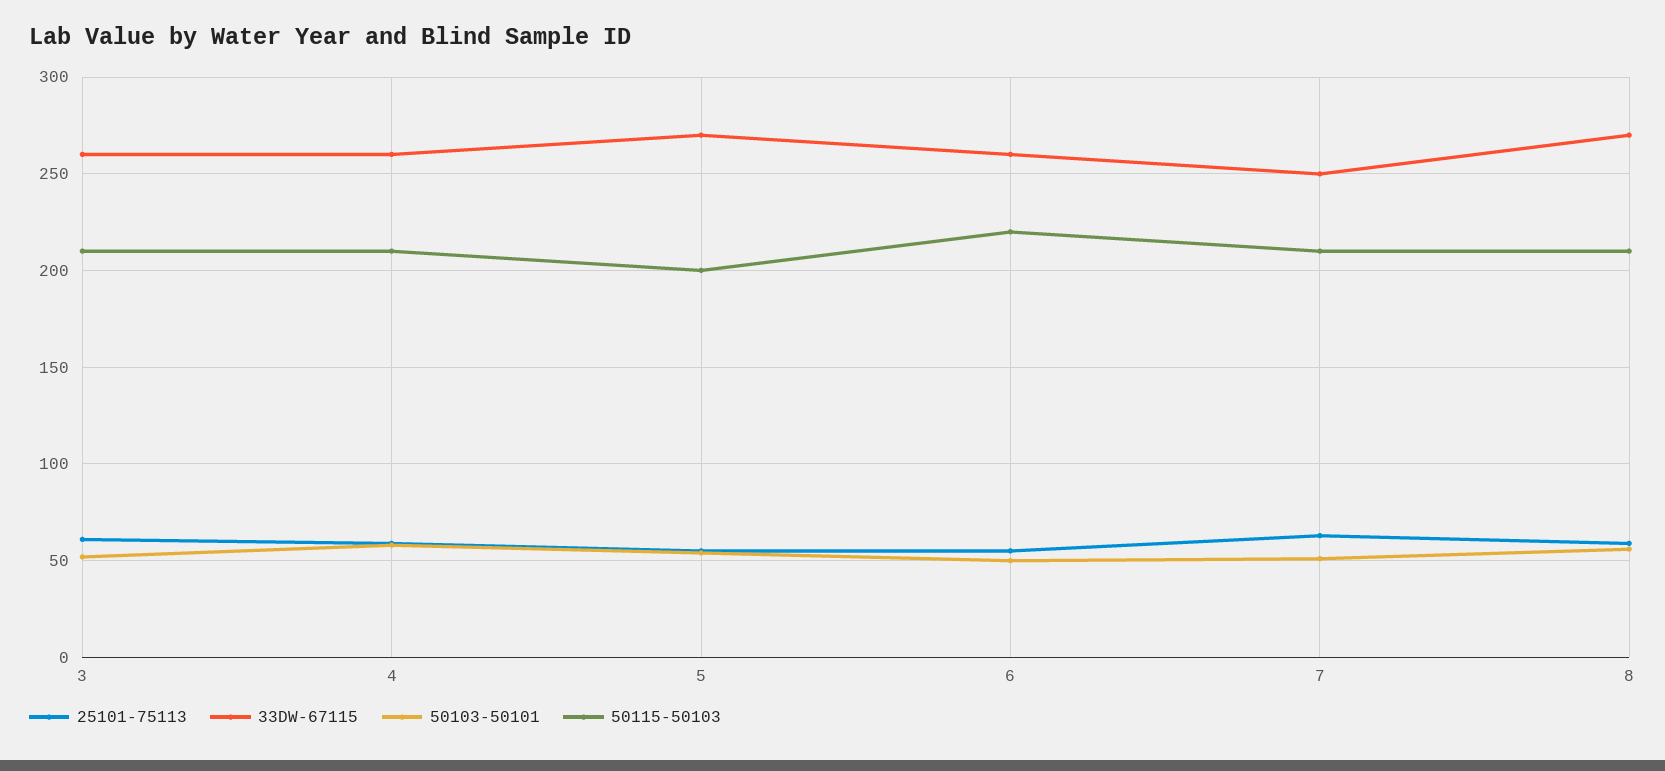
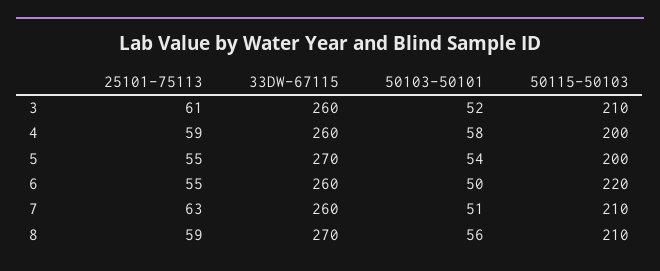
50115-50103, 4: 210 -> 200
33DW-67115, 7: 250 -> 260

